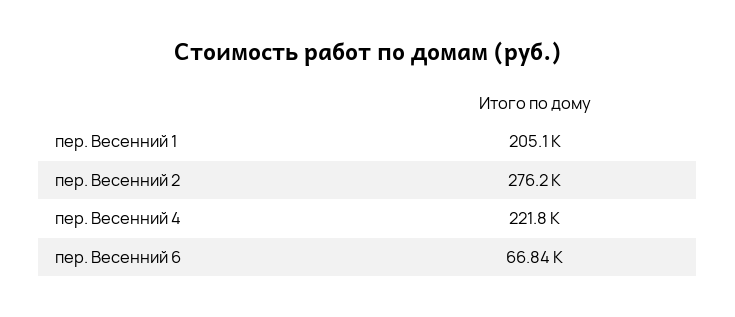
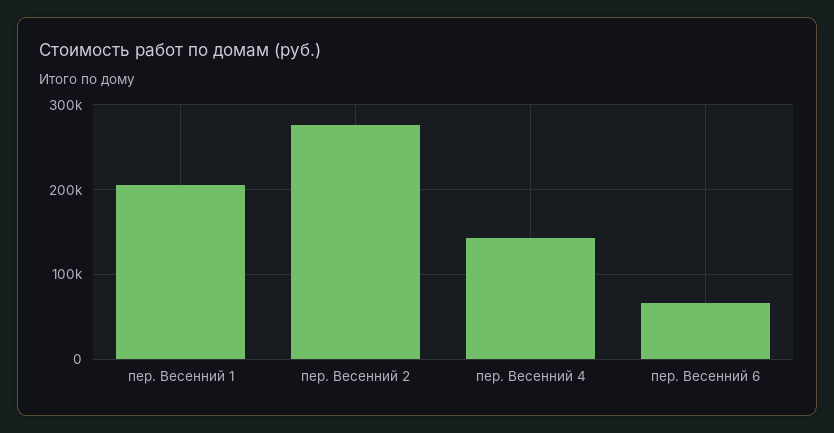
пер. Весенний 4: 221800 -> 140000

